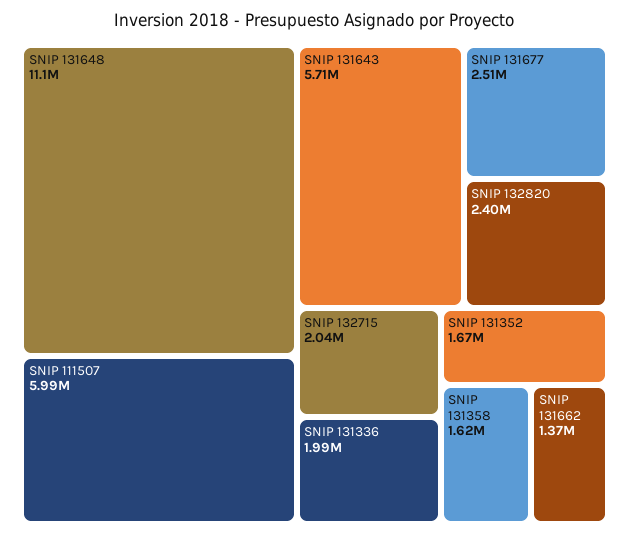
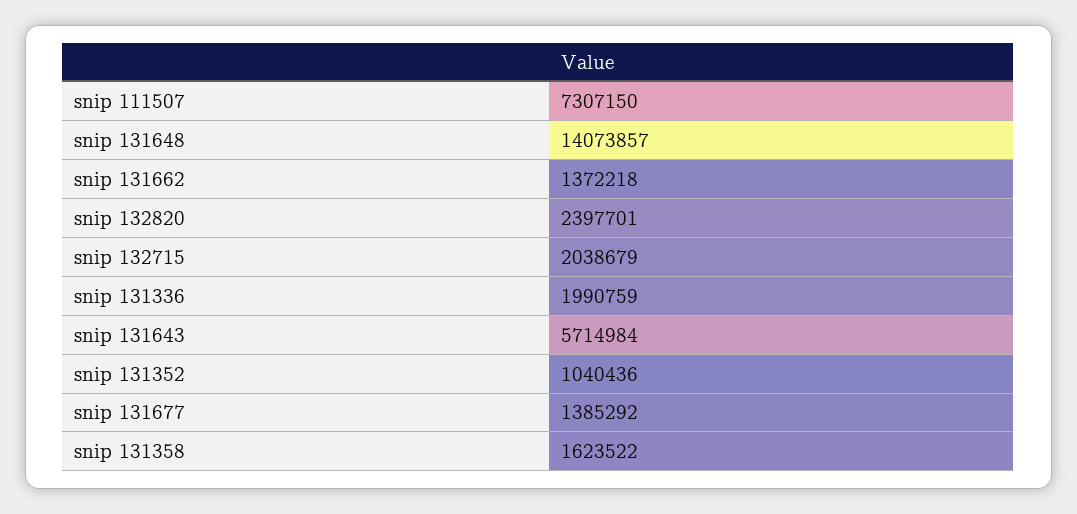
SNIP 131648: 11100000 -> 14073857
SNIP 111507: 5990000 -> 7307150
SNIP 131677: 2510000 -> 1385292
SNIP 131352: 1670000 -> 1040436

